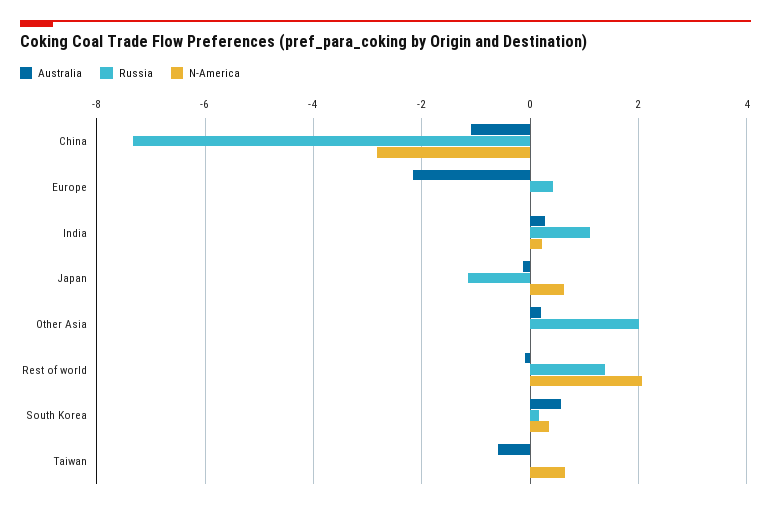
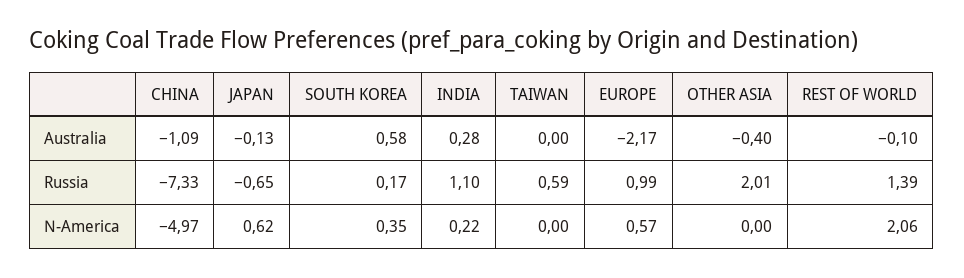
N-America, China: -2.8 -> -4.97
Russia, Europe: 0.4 -> 0.99
N-America, Europe: 0 -> 0.57
Russia, Japan: -1.2 -> -0.65
Australia, Other Asia: 0.2 -> -0.4
Australia, Taiwan: -0.6 -> 0
Russia, Taiwan: 0 -> 0.59
N-America, Taiwan: 0.6 -> 0

